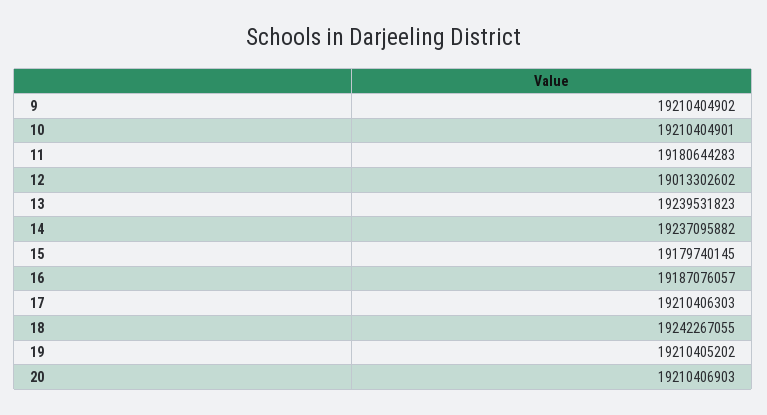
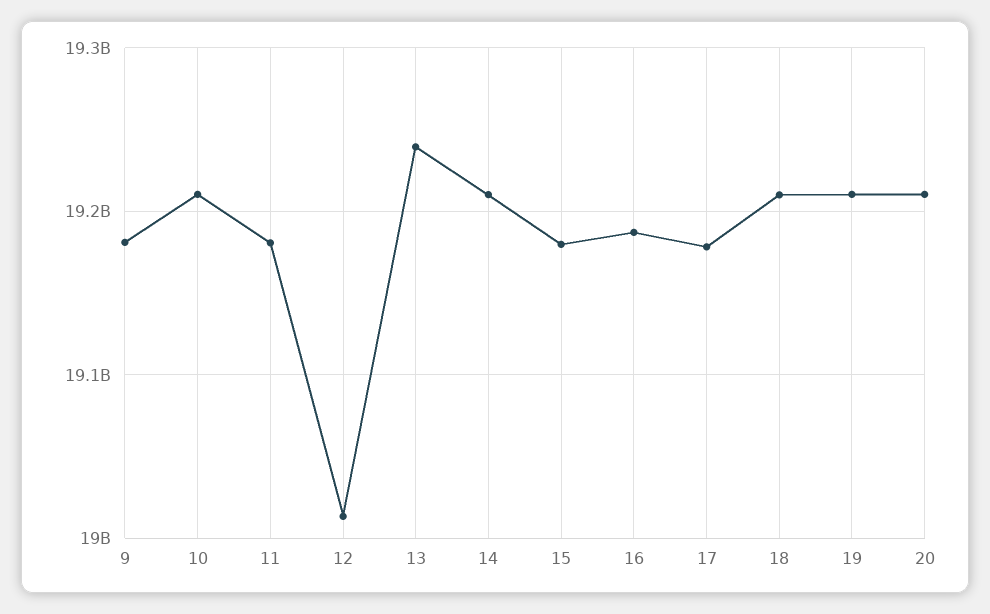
9: 19210404902 -> 19180000000
14: 19237095882 -> 19210000000
17: 19210406303 -> 19180000000
18: 19242267055 -> 19210000000

